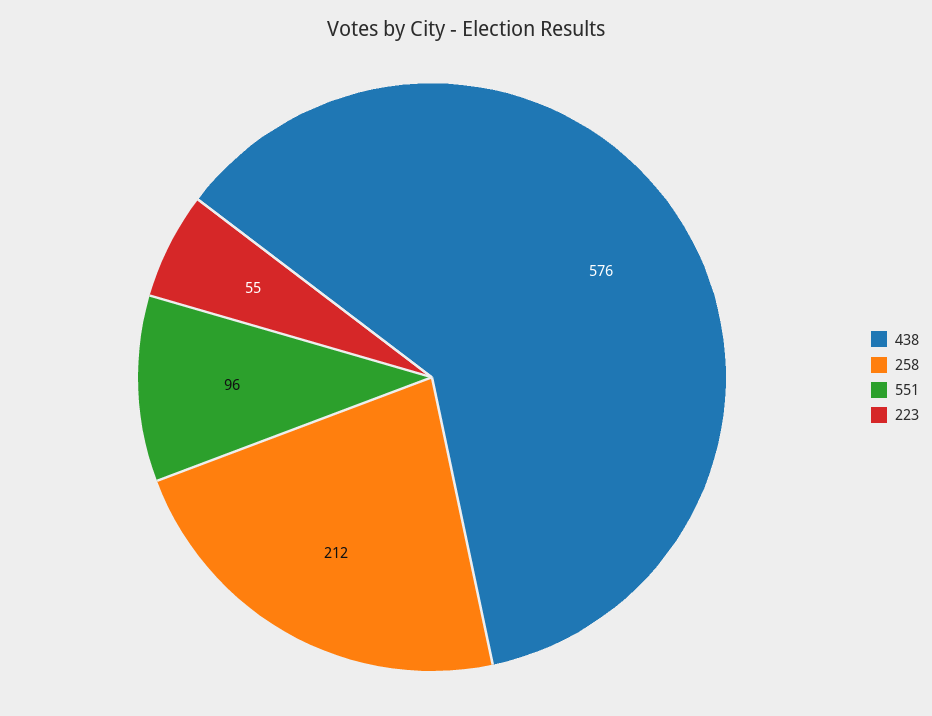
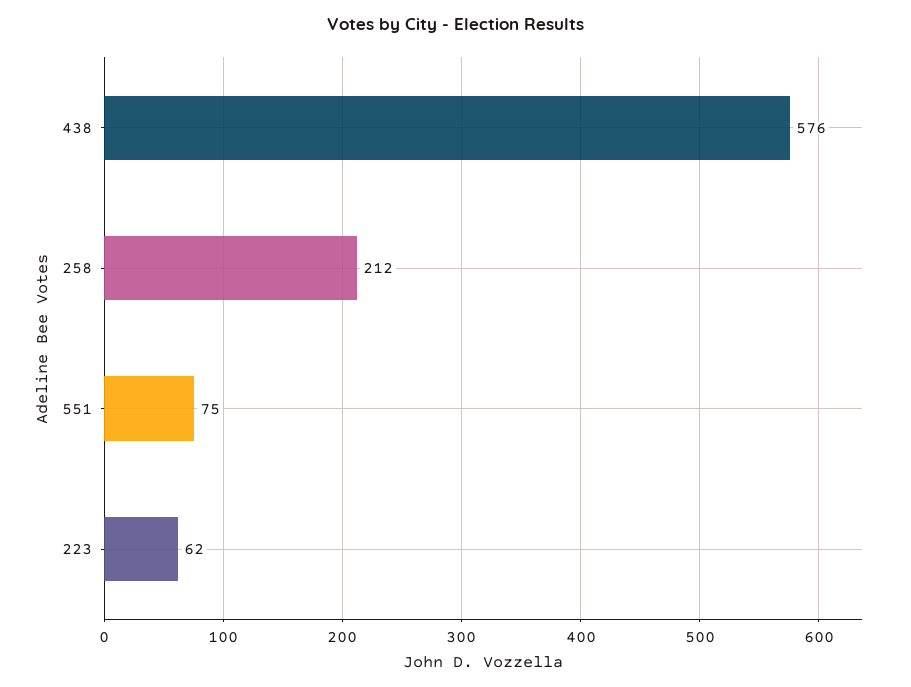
551: 96 -> 75
223: 55 -> 62

